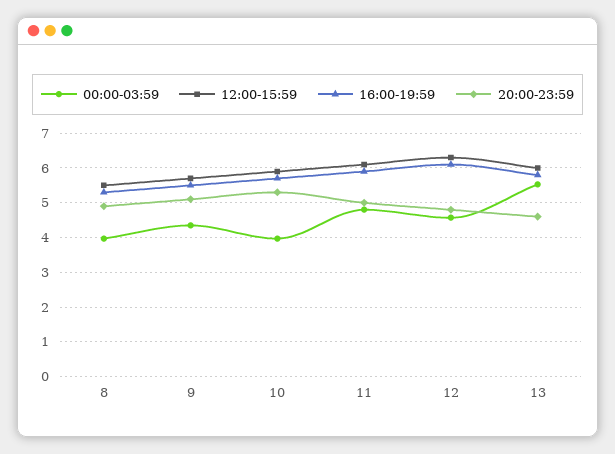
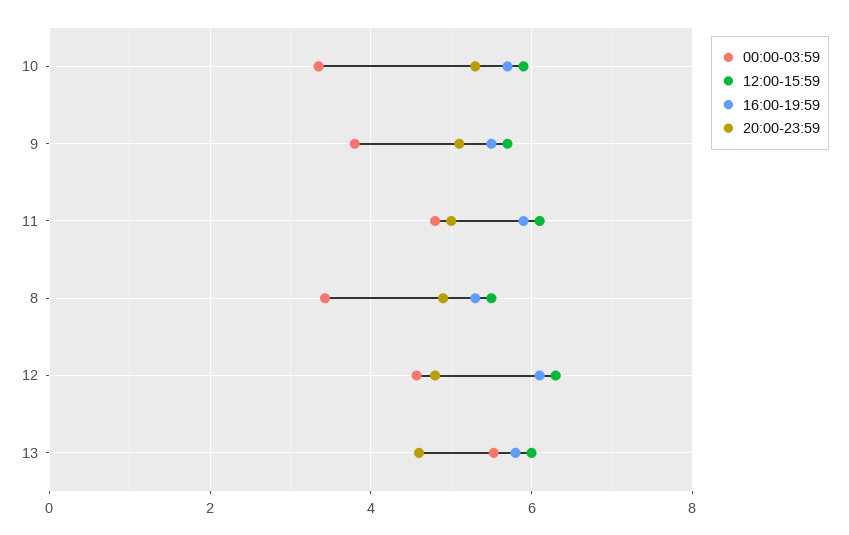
00:00-03:59, 8: 4 -> 3.4
00:00-03:59, 9: 4.4 -> 3.8
00:00-03:59, 10: 4 -> 3.4

